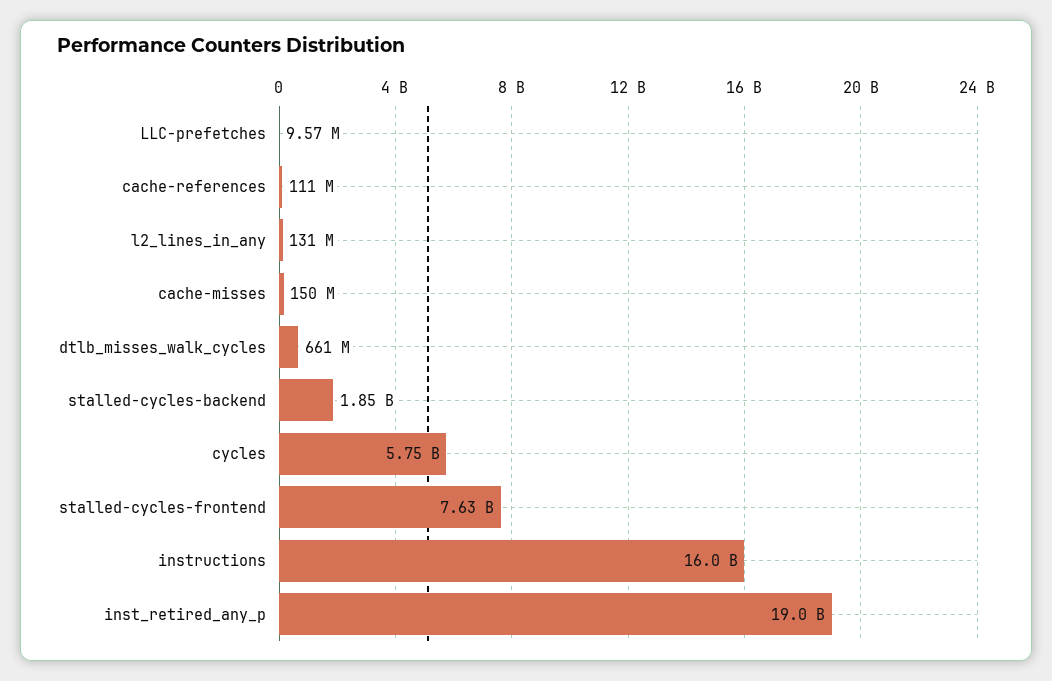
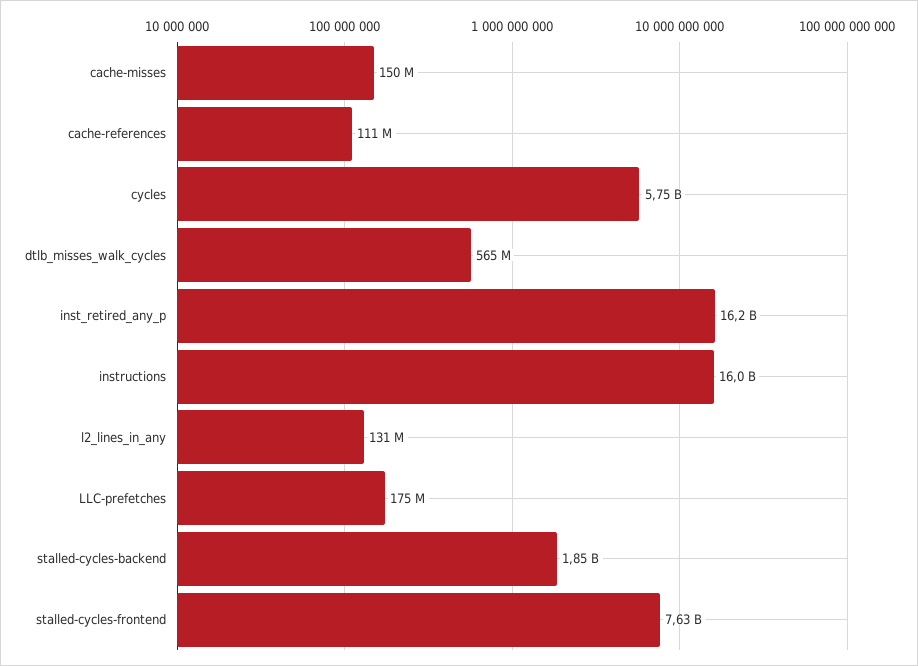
LLC-prefetches: 9570000 -> 175000000
dtlb_misses_walk_cycles: 661000000 -> 565000000
inst_retired_any_p: 19000000000 -> 16200000000

